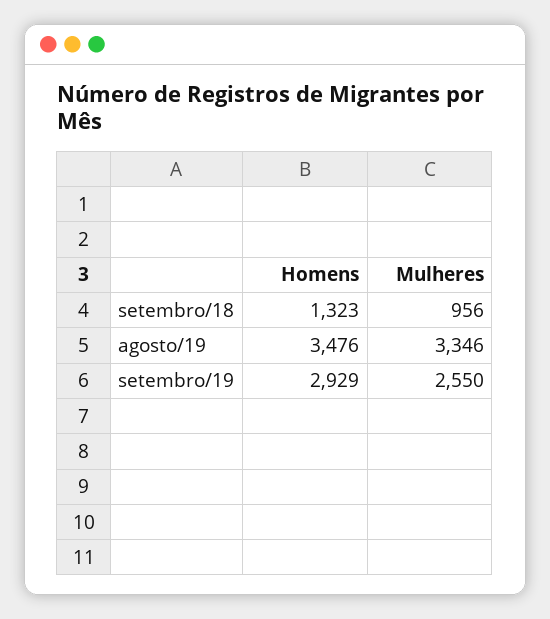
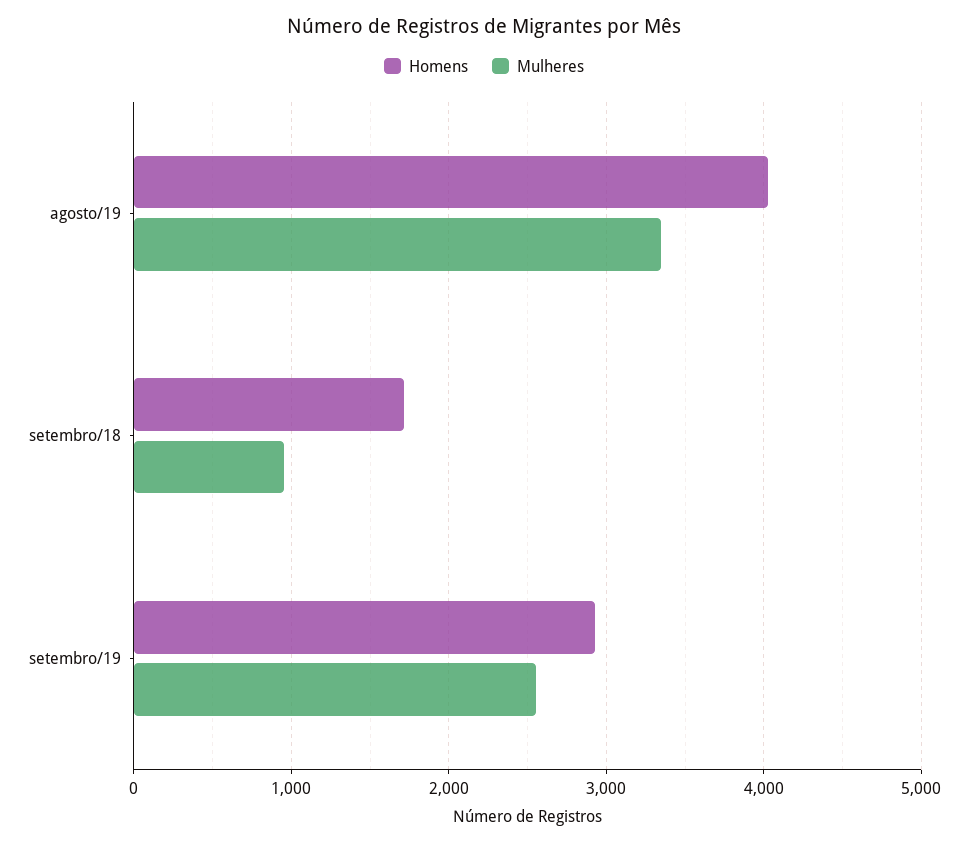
Homens, setembro/18: 1323 -> 1700
Homens, agosto/19: 3476 -> 4000

